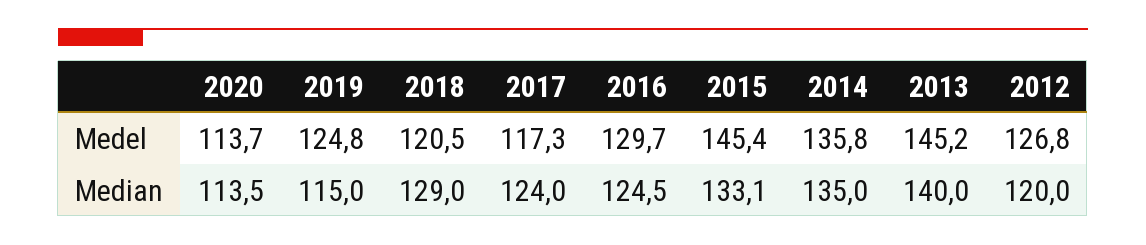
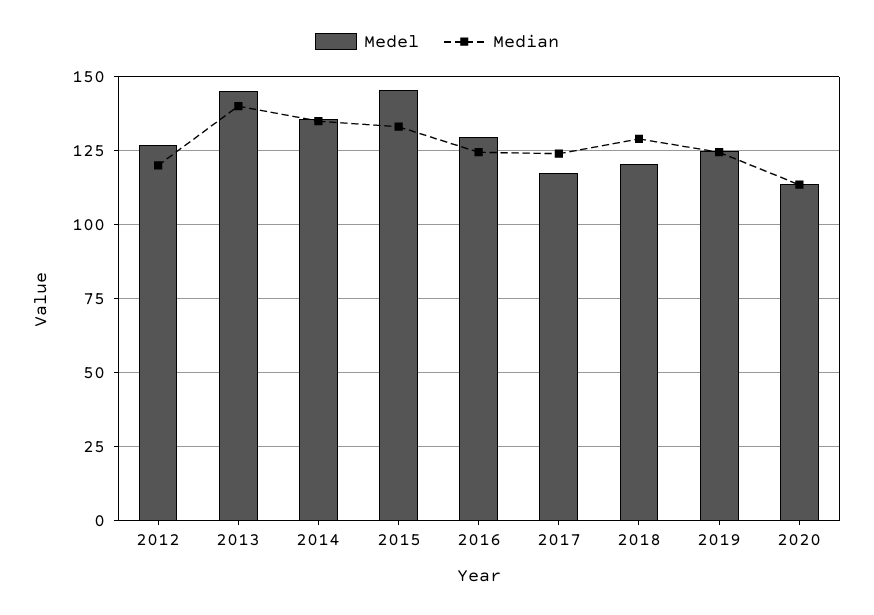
Median, 2019: 115 -> 125

